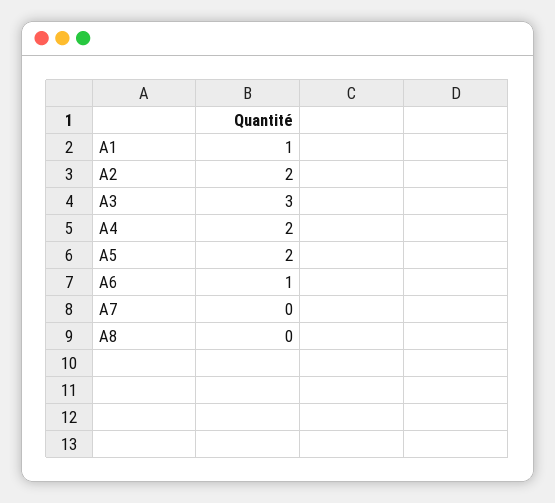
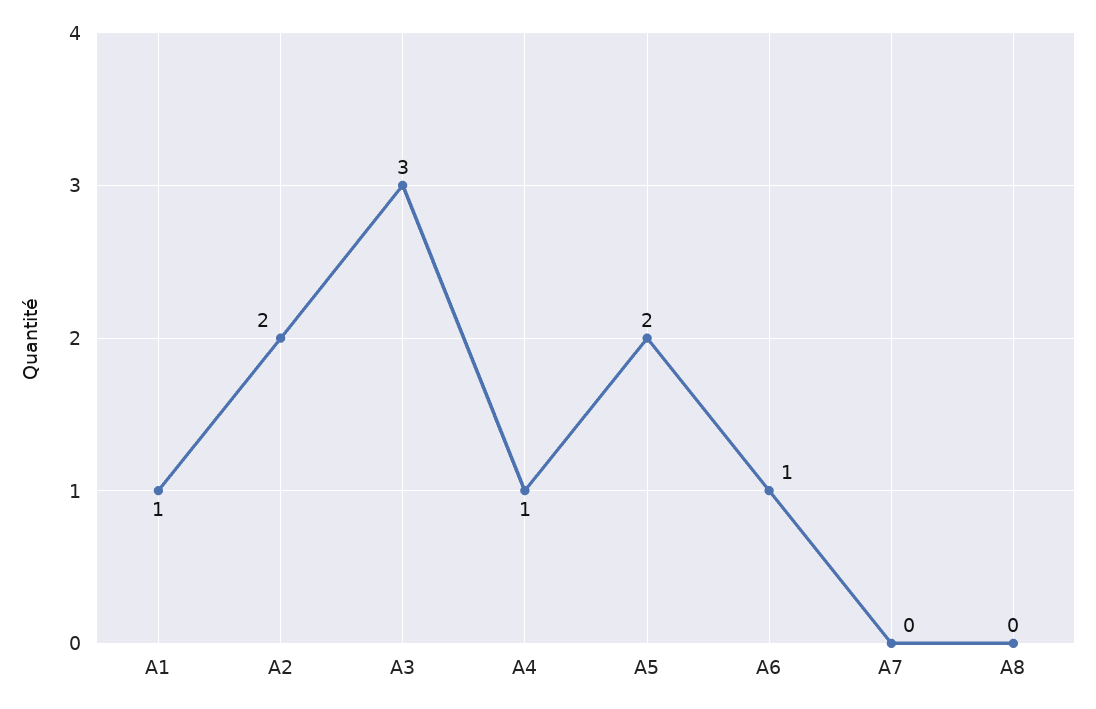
A4: 2 -> 1

